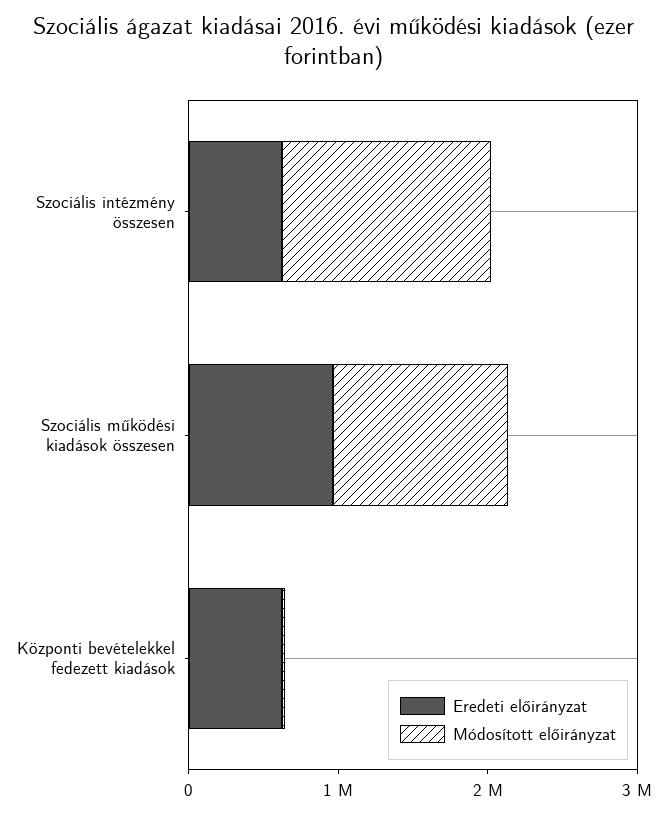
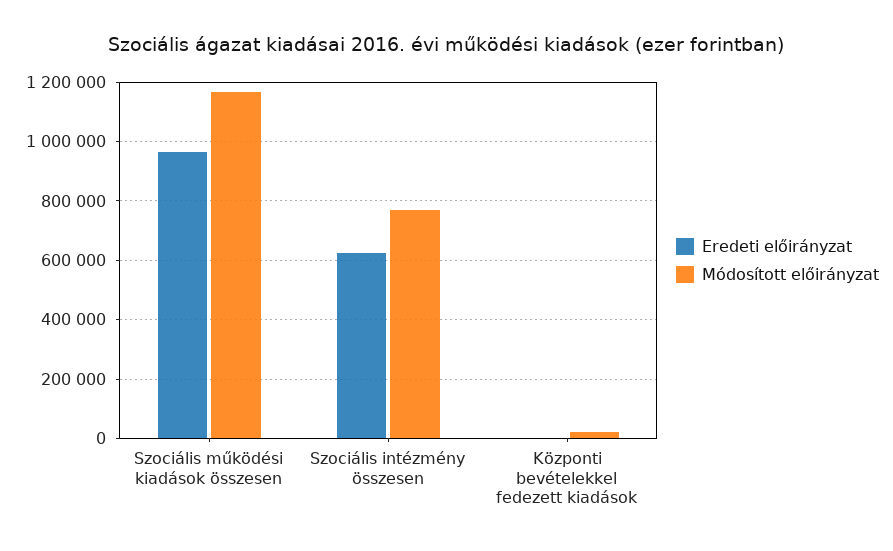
Módosított előirányzat, Szociális intézmény összesen: 1400000 -> 775000
Eredeti előirányzat, Központi bevételekkel fedezett kiadások: 600000 -> 0

